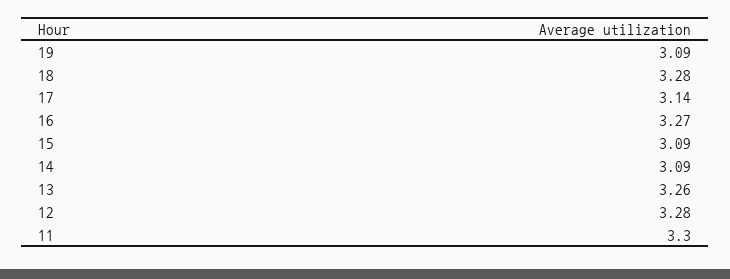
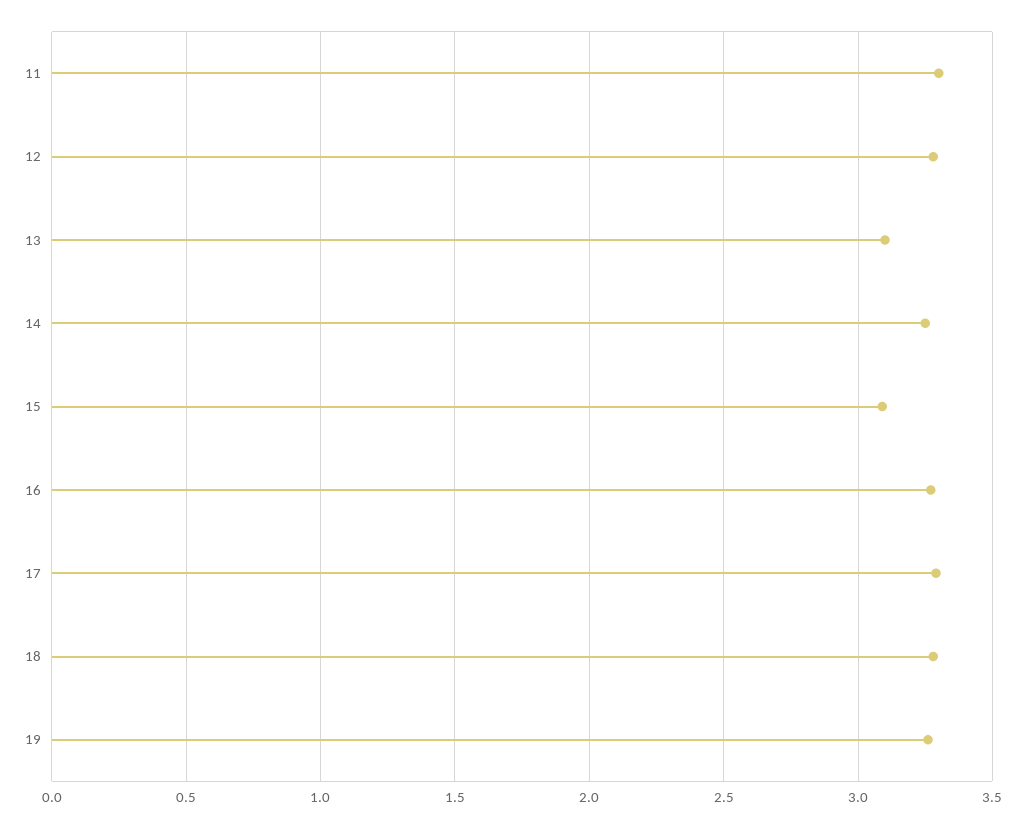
19: 3.09 -> 3.25
17: 3.14 -> 3.3
14: 3.09 -> 3.25
13: 3.26 -> 3.1

